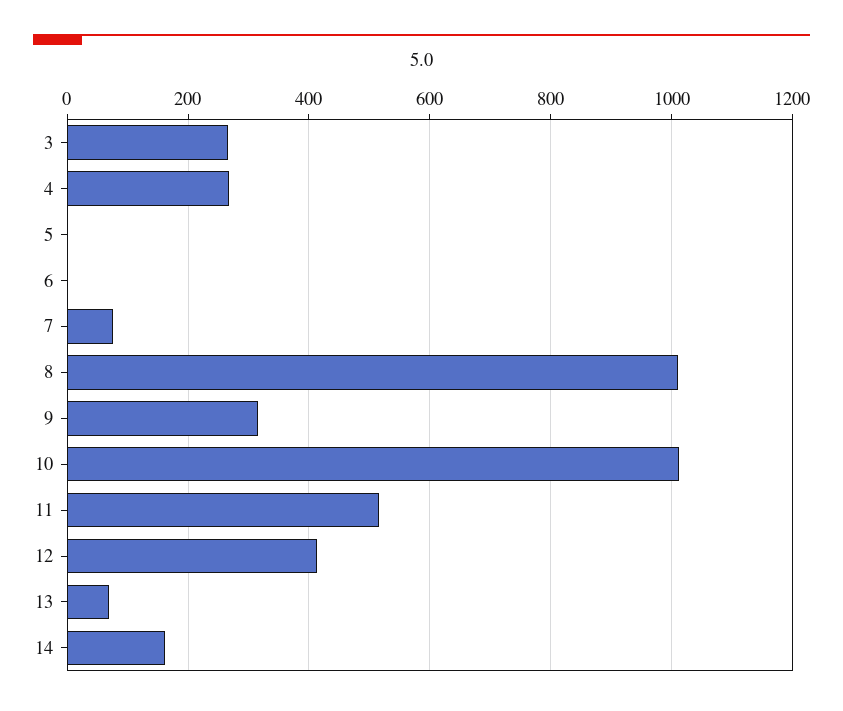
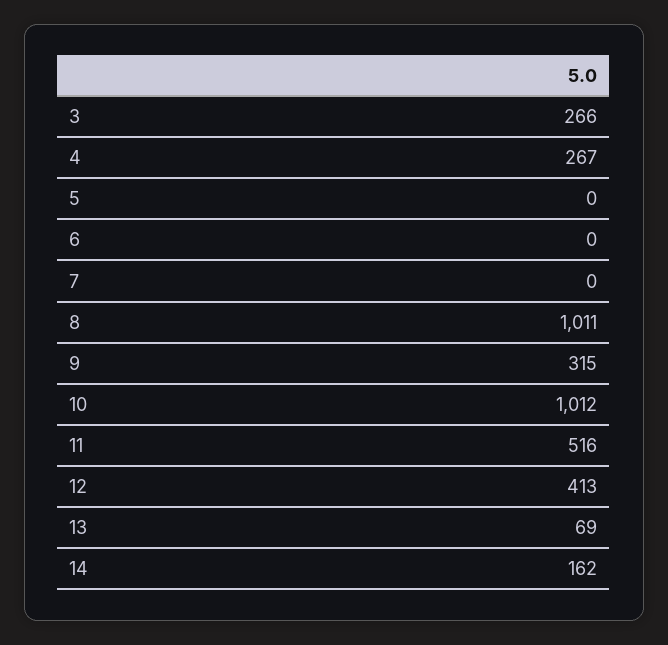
7: 80 -> 0

